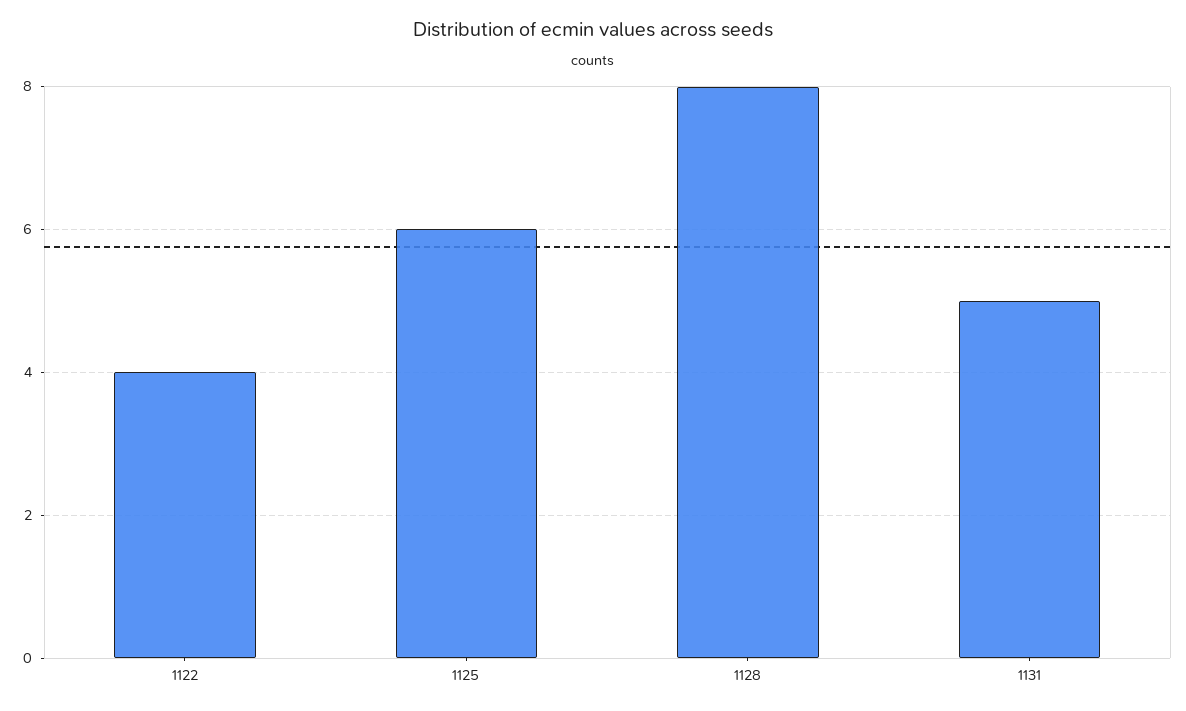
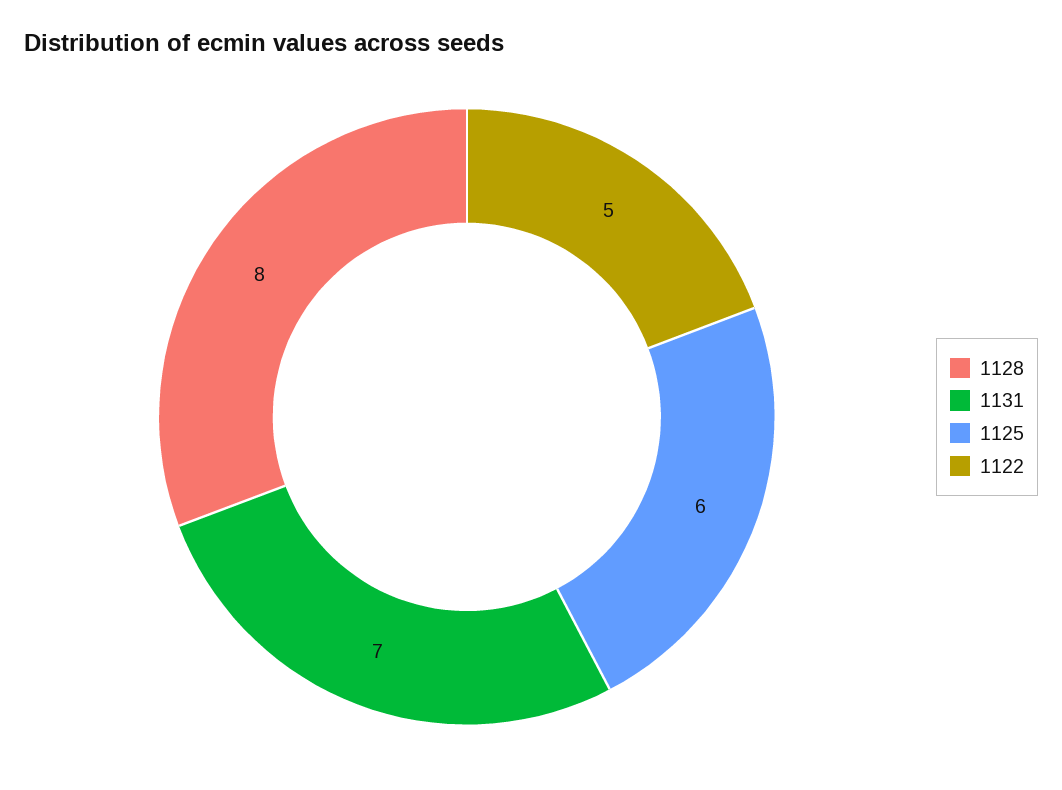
1122: 4 -> 5
1131: 5 -> 7

